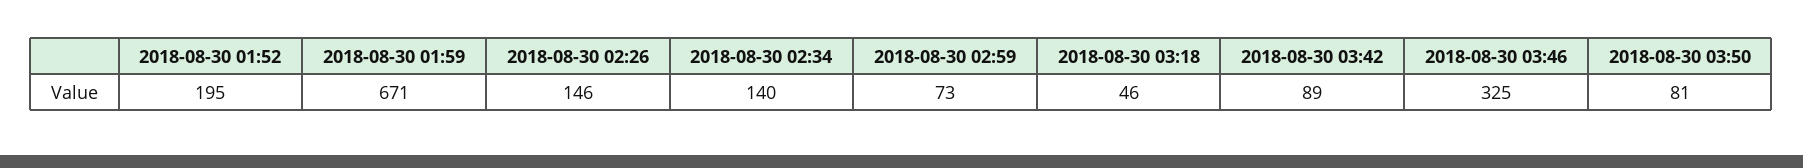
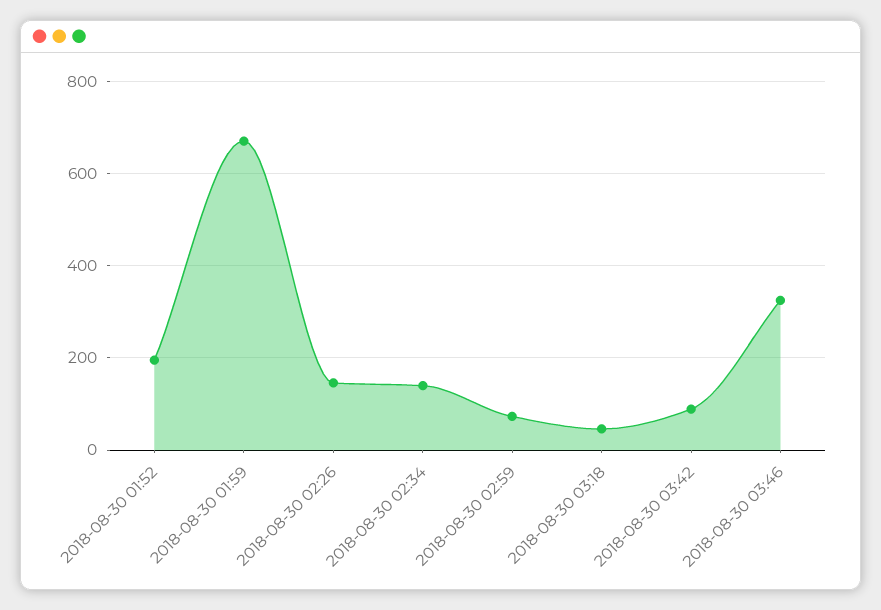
2018-08-30 03:50: 81 -> none

